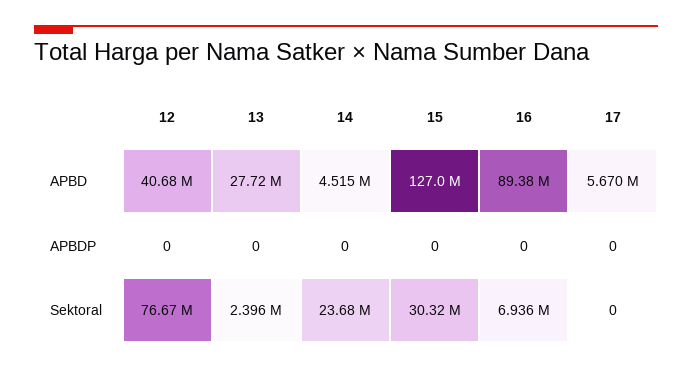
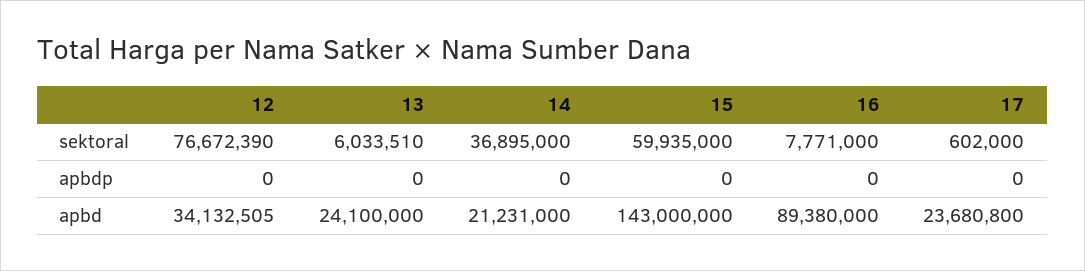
12, APBD: 40680000 -> 34132505
13, APBD: 27720000 -> 24100000
14, APBD: 4515000 -> 21231000
15, APBD: 127000000 -> 143000000
17, APBD: 5670000 -> 23680800
13, Sektoral: 2396000 -> 6033510
14, Sektoral: 23680000 -> 36895000
15, Sektoral: 30320000 -> 59935000
16, Sektoral: 6936000 -> 7771000
17, Sektoral: 0 -> 602000

